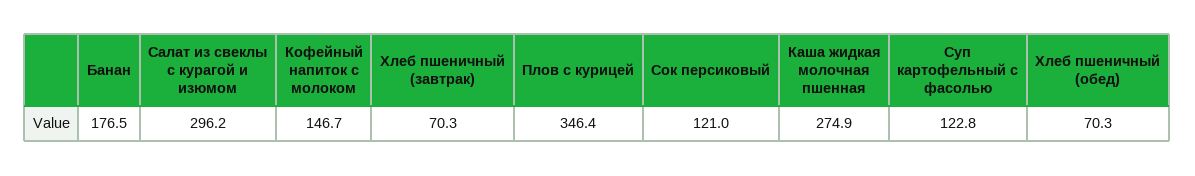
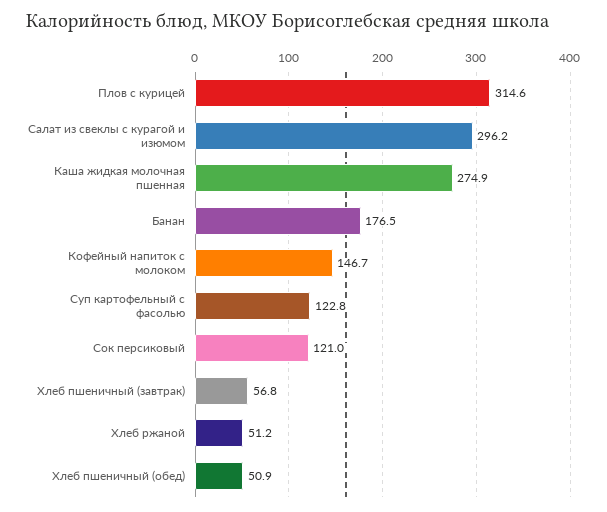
Хлеб пшеничный (завтрак): 70.3 -> 56.8
Плов с курицей: 346.4 -> 314.6
Хлеб пшеничный (обед): 70.3 -> 50.9
Хлеб ржаной: none -> 51.2

